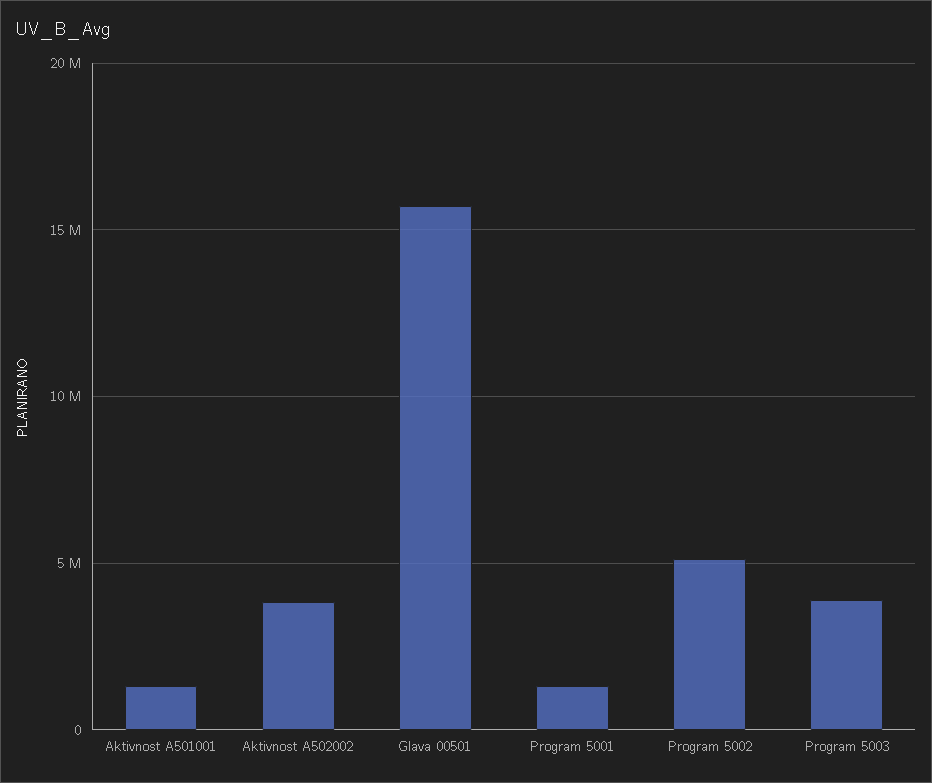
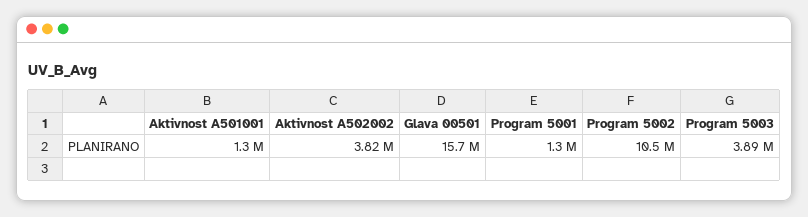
Program 5002: 5000000 -> 10500000

